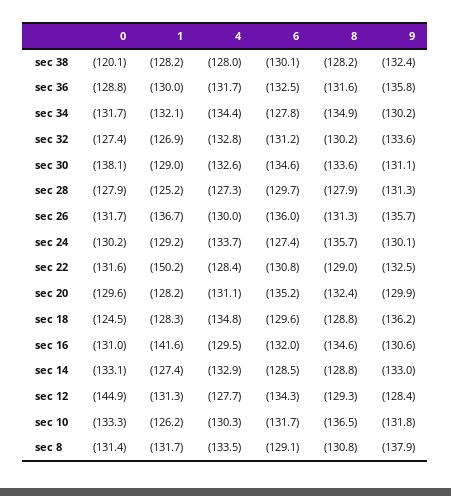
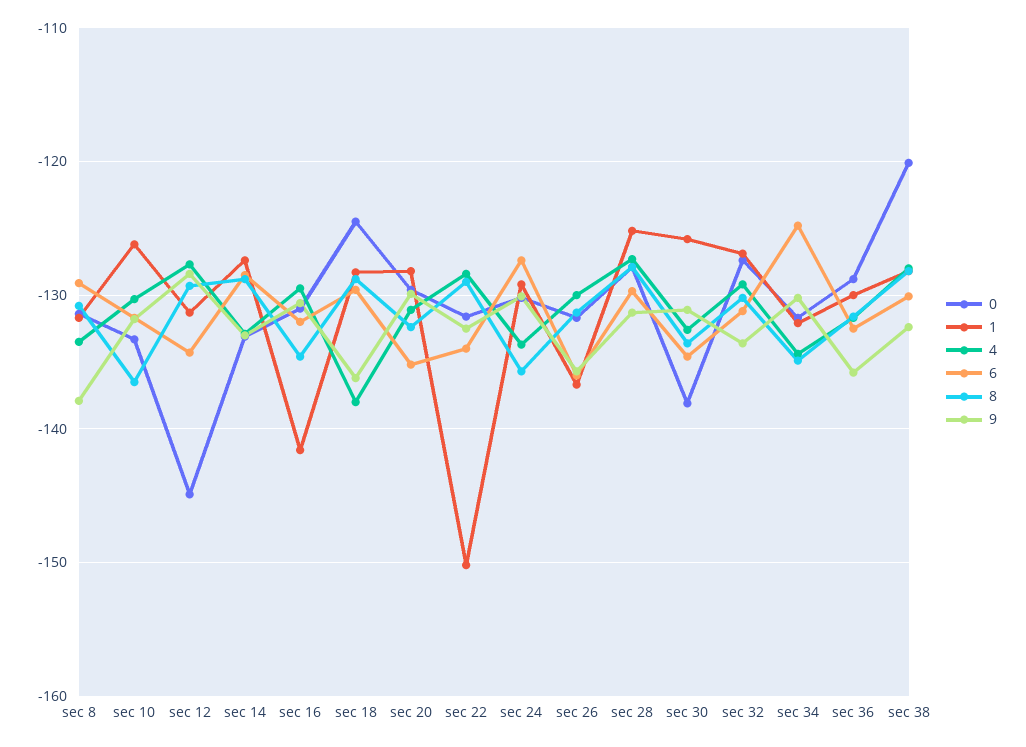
6, sec 34: -127.8 -> -125
4, sec 32: -132.8 -> -129
1, sec 30: -129 -> -126
6, sec 22: -130.8 -> -134
4, sec 18: -134.8 -> -138

